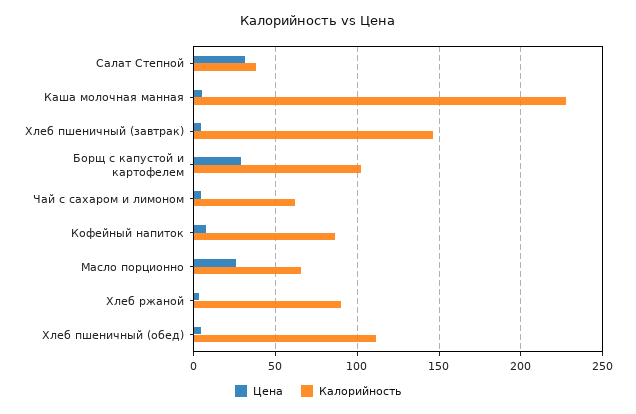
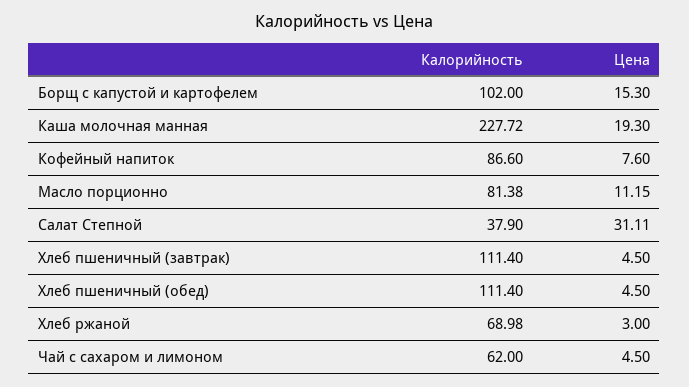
Цена, Каша молочная манная: 5 -> 19.3
Калорийность, Хлеб пшеничный (завтрак): 145 -> 111.4
Цена, Борщ с капустой и картофелем: 30 -> 15.3
Цена, Масло порционно: 25 -> 11.15
Калорийность, Масло порционно: 65 -> 81.38
Калорийность, Хлеб ржаной: 90 -> 68.98

